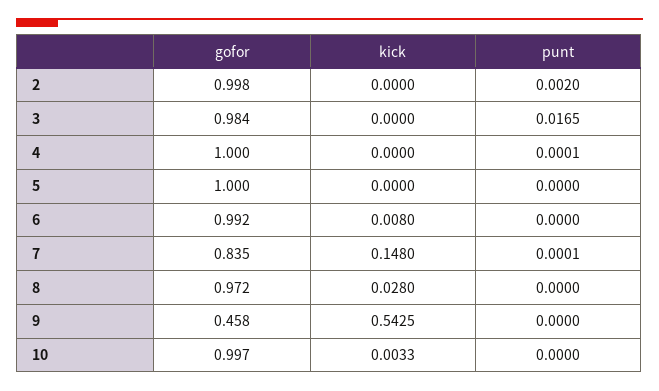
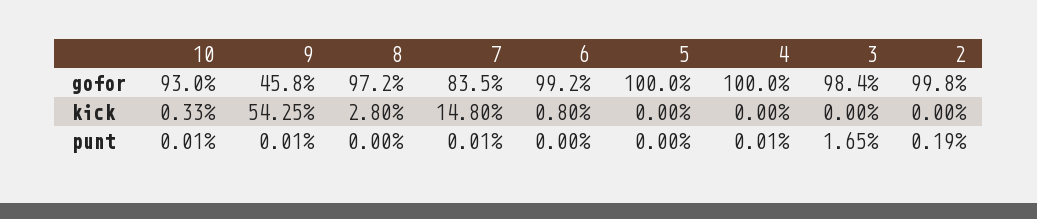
punt, 2: 0.002 -> 0.0019
punt, 9: 0 -> 0.0001
gofor, 10: 0.997 -> 0.93
punt, 10: 0 -> 0.0001

